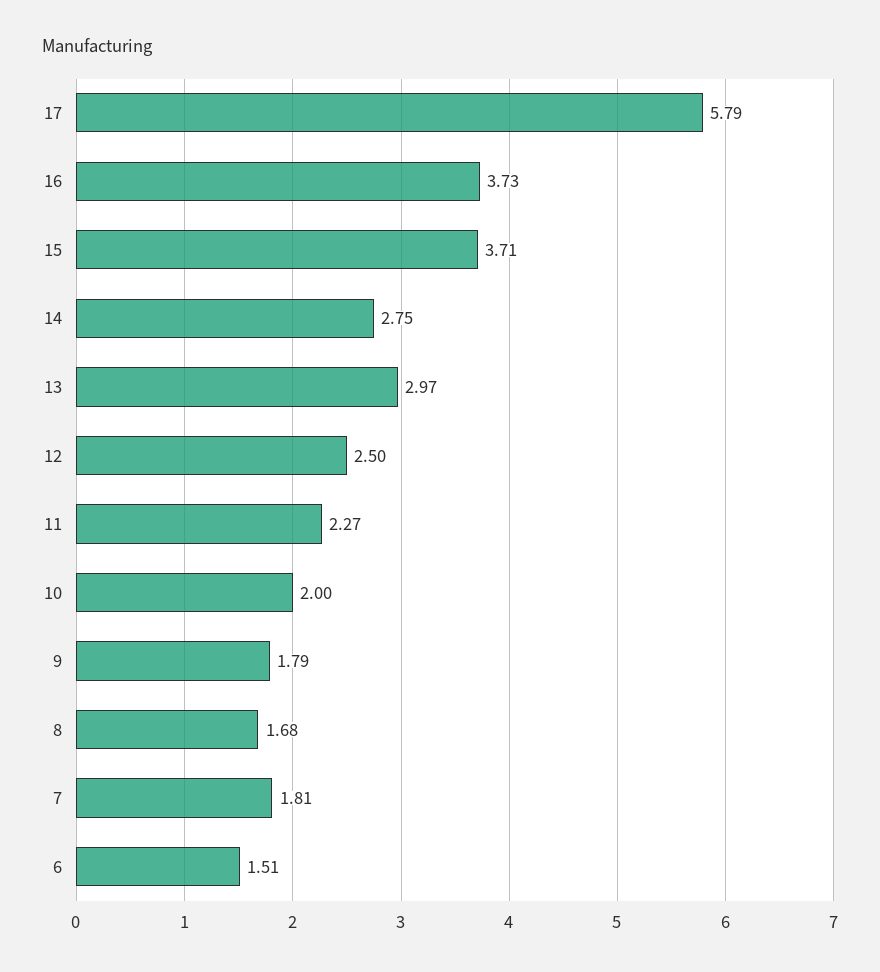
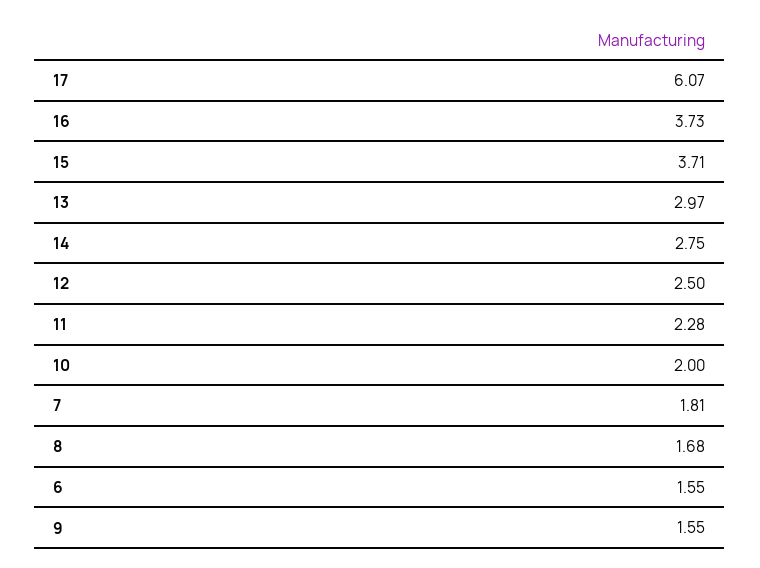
17: 5.79 -> 6.07
11: 2.27 -> 2.28
9: 1.79 -> 1.55
6: 1.51 -> 1.55

